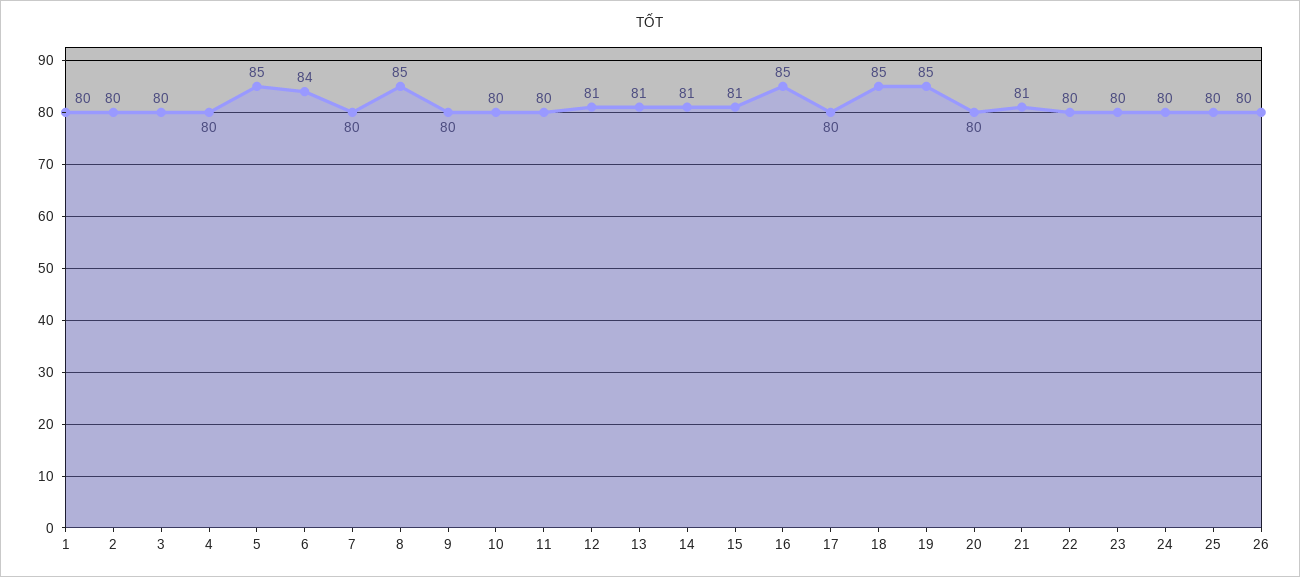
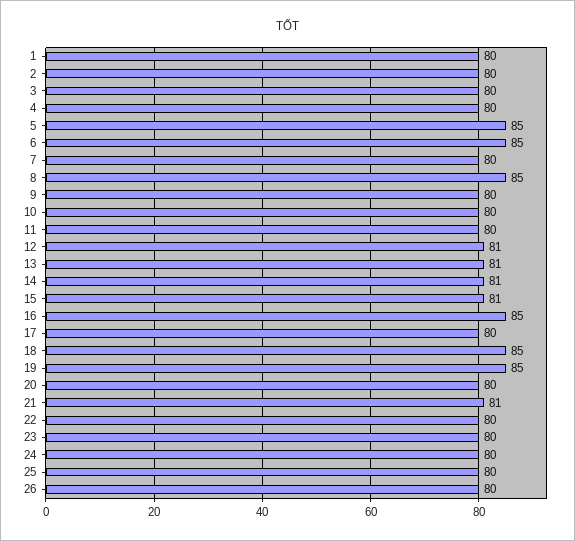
6: 84 -> 85

